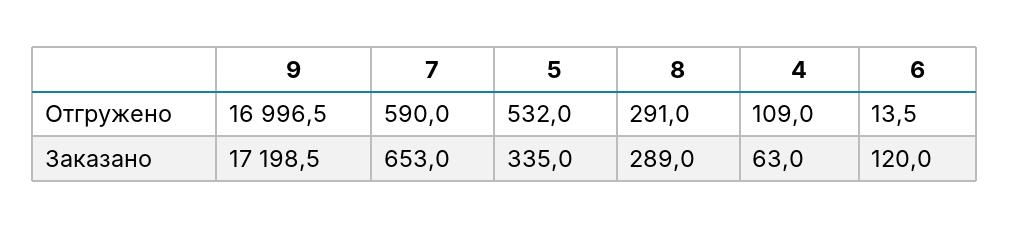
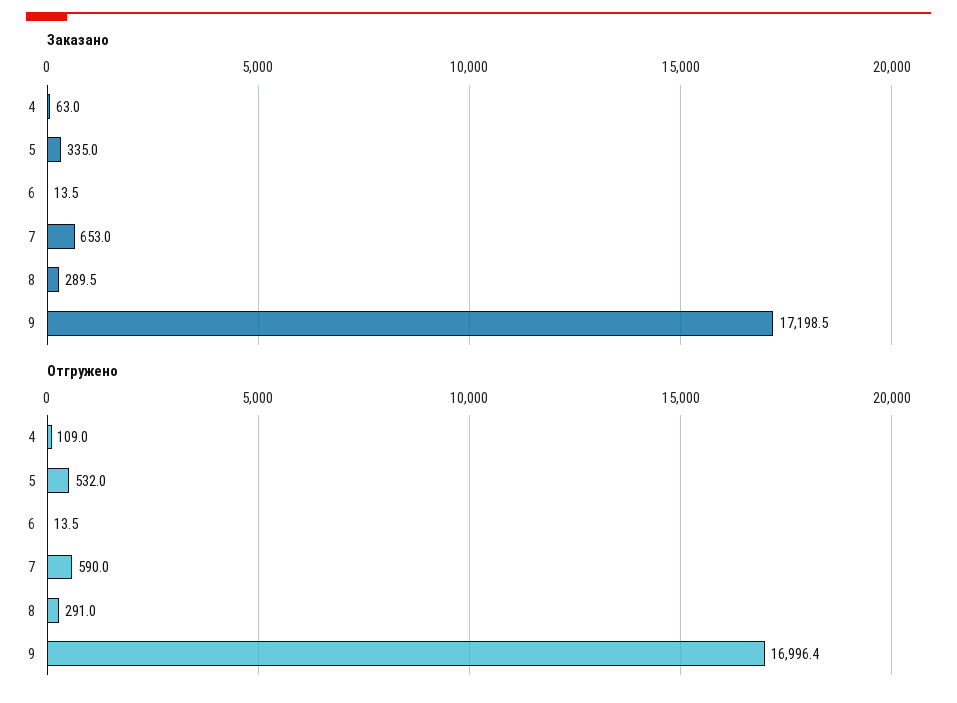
Отгружено, 9: 16996.5 -> 16996.4
Заказано, 8: 289 -> 289.5
Заказано, 6: 120 -> 13.5

